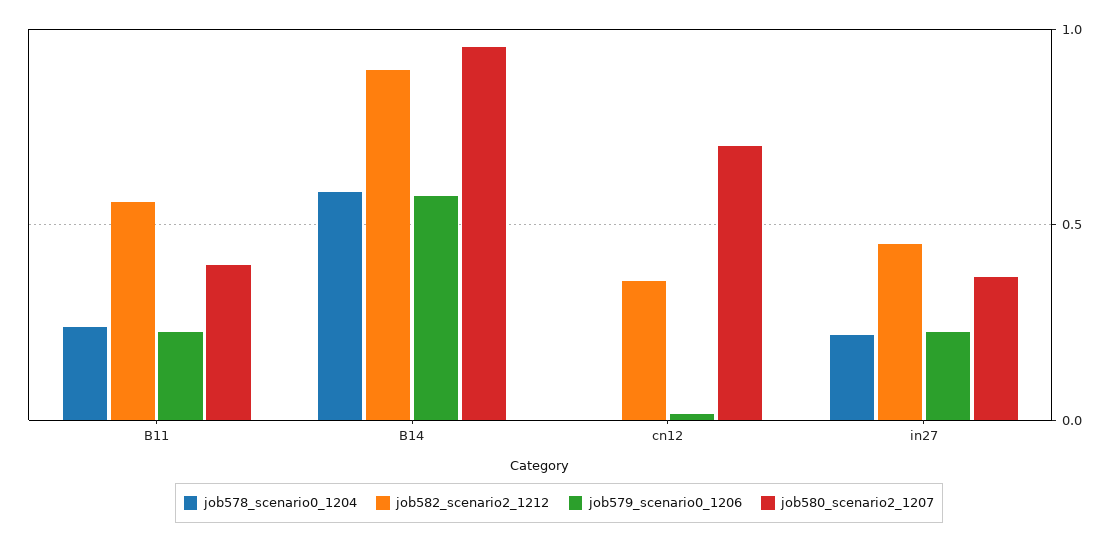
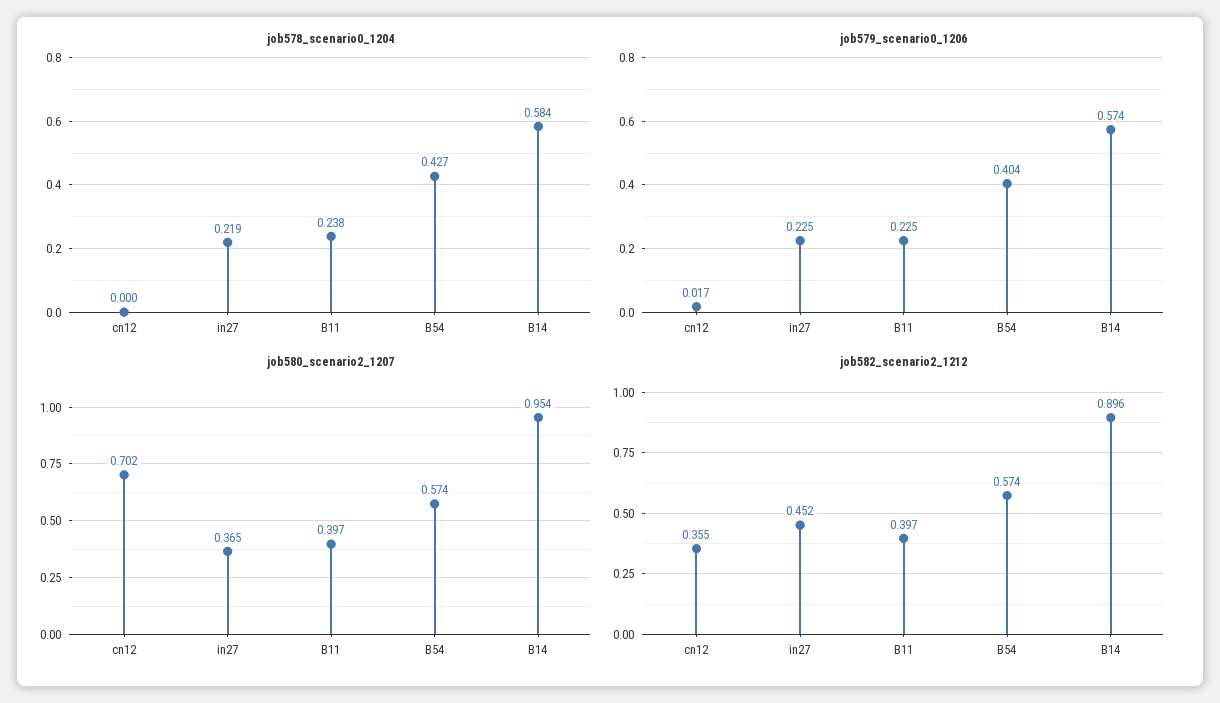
job582_scenario2_1212, B11: 0.55 -> 0.397
job578_scenario0_1204, B54: none -> 0.427
job579_scenario0_1206, B54: none -> 0.404
job580_scenario2_1207, B54: none -> 0.574
job582_scenario2_1212, B54: none -> 0.574

